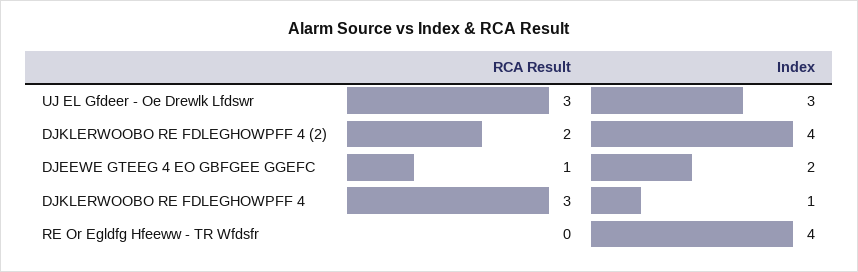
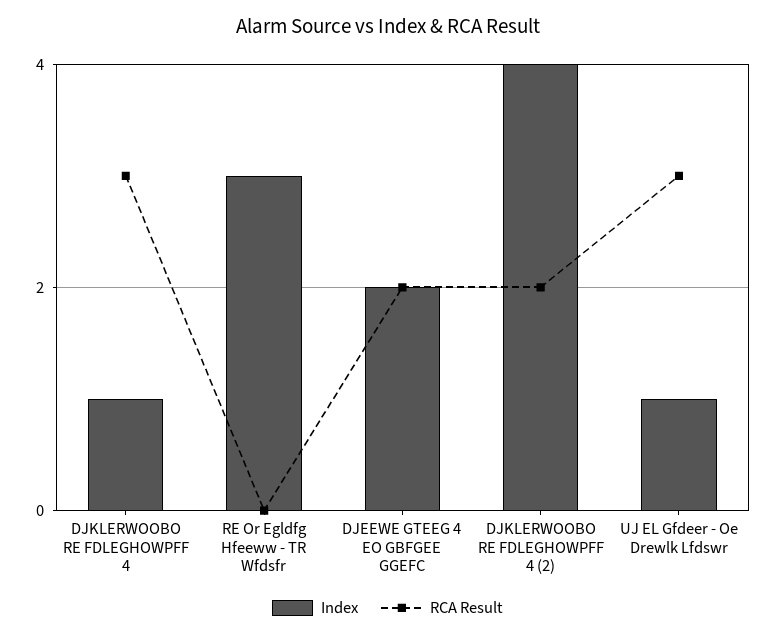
Index, UJ EL Gfdeer - Oe Drewlk Lfdswr: 3 -> 1
RCA Result, DJEEWE GTEEG 4 EO GBFGEE GGEFC: 1 -> 2
Index, RE Or Egldfg Hfeeww - TR Wfdsfr: 4 -> 3

